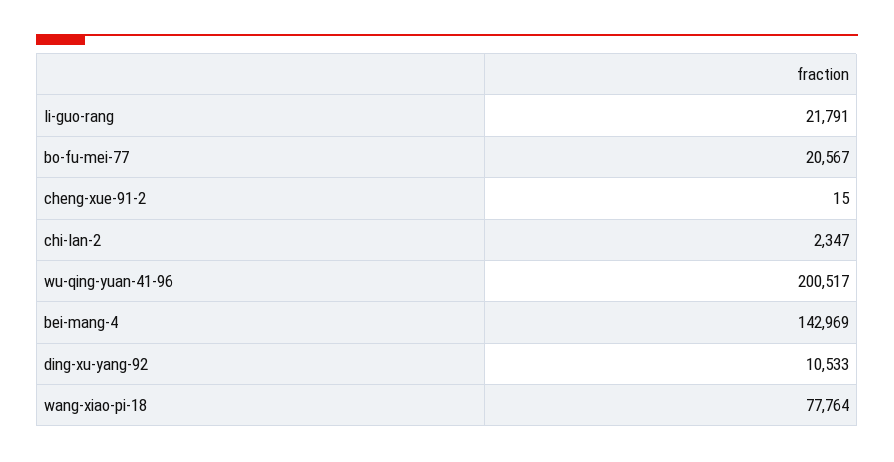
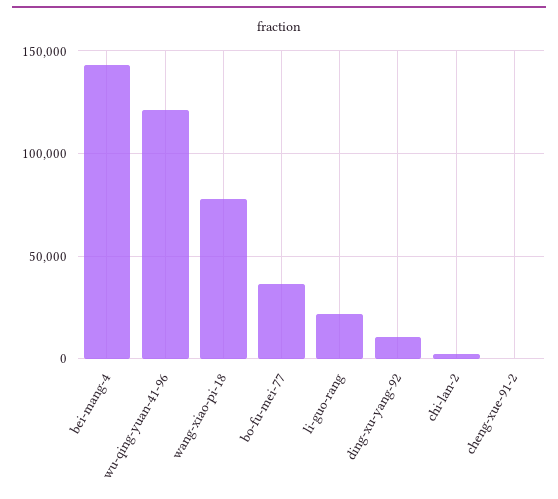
bo-fu-mei-77: 20567 -> 35000
wu-qing-yuan-41-96: 200517 -> 120000

